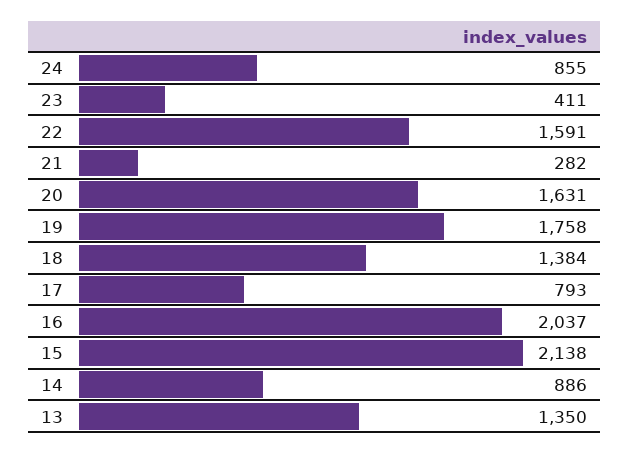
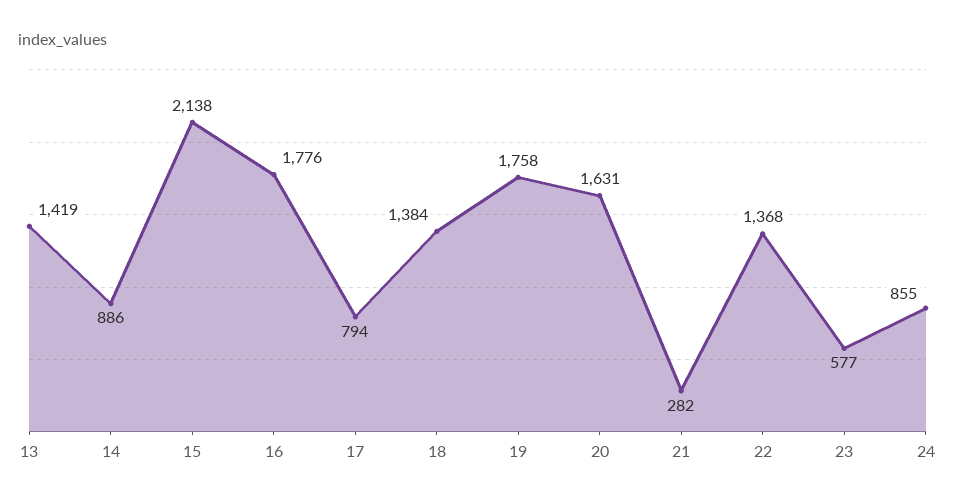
23: 411 -> 577
22: 1591 -> 1368
17: 793 -> 794
16: 2037 -> 1776
13: 1350 -> 1419

